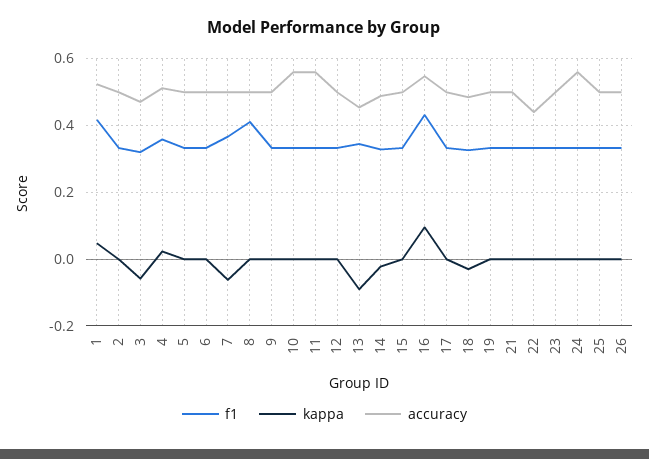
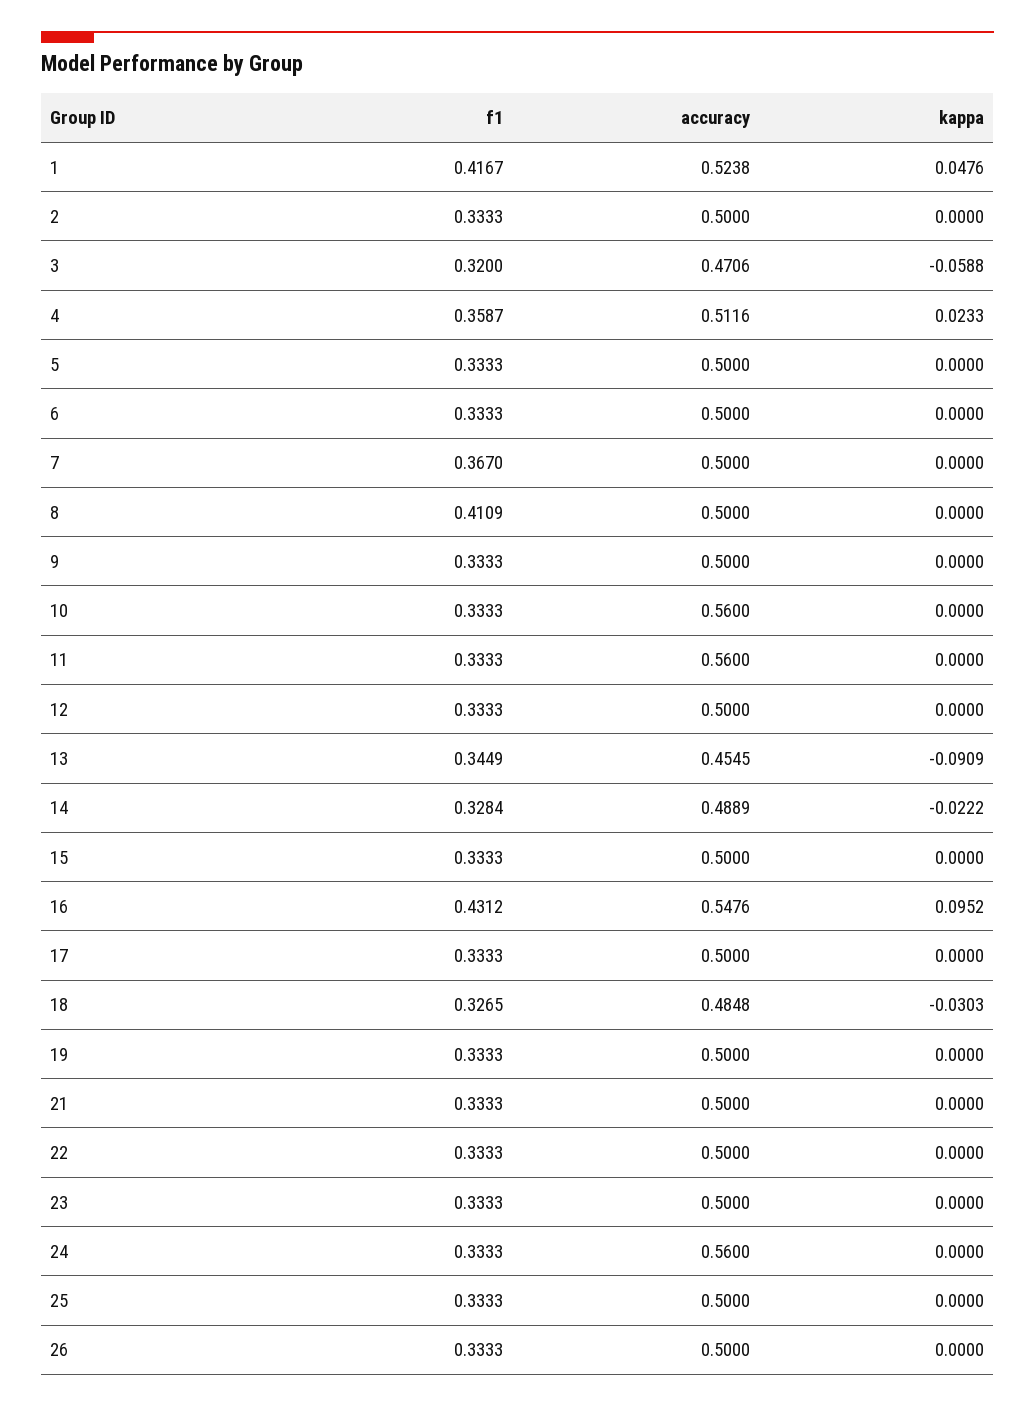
kappa, 7: -0.06 -> 0
accuracy, 22: 0.44 -> 0.5

